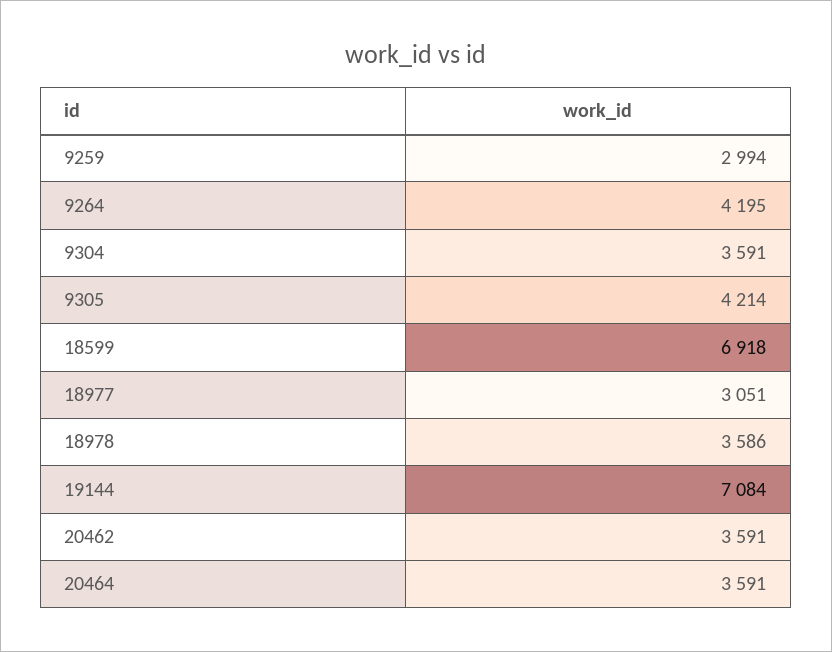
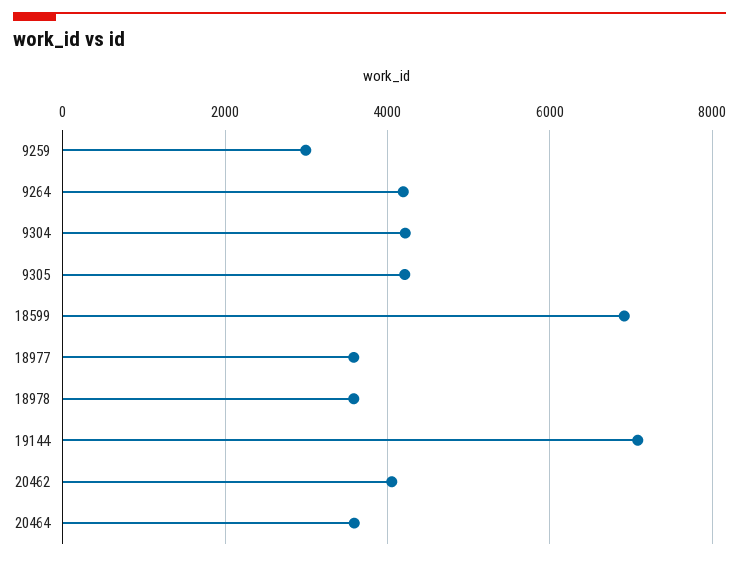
9304: 3591 -> 4200
18977: 3051 -> 3600
20462: 3591 -> 4000

